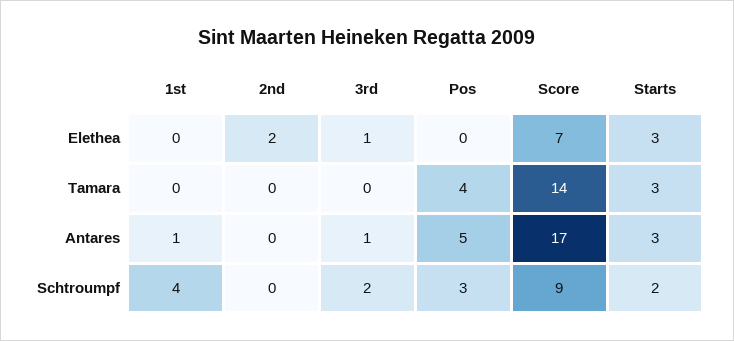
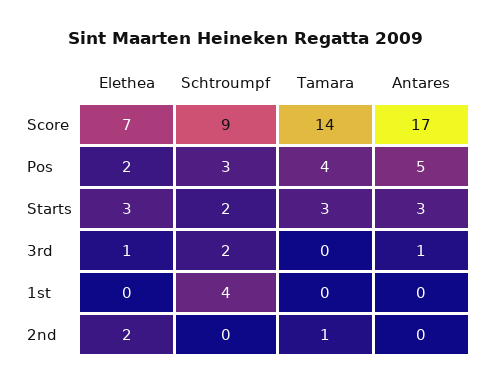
Pos, Elethea: 0 -> 2
2nd, Tamara: 0 -> 1
1st, Antares: 1 -> 0

